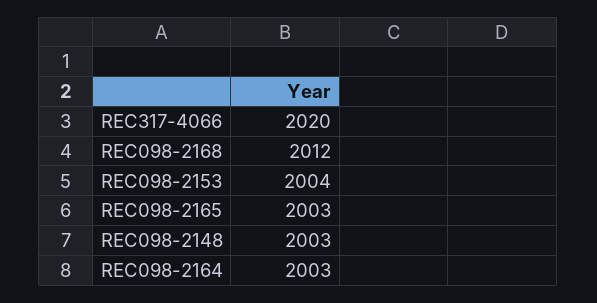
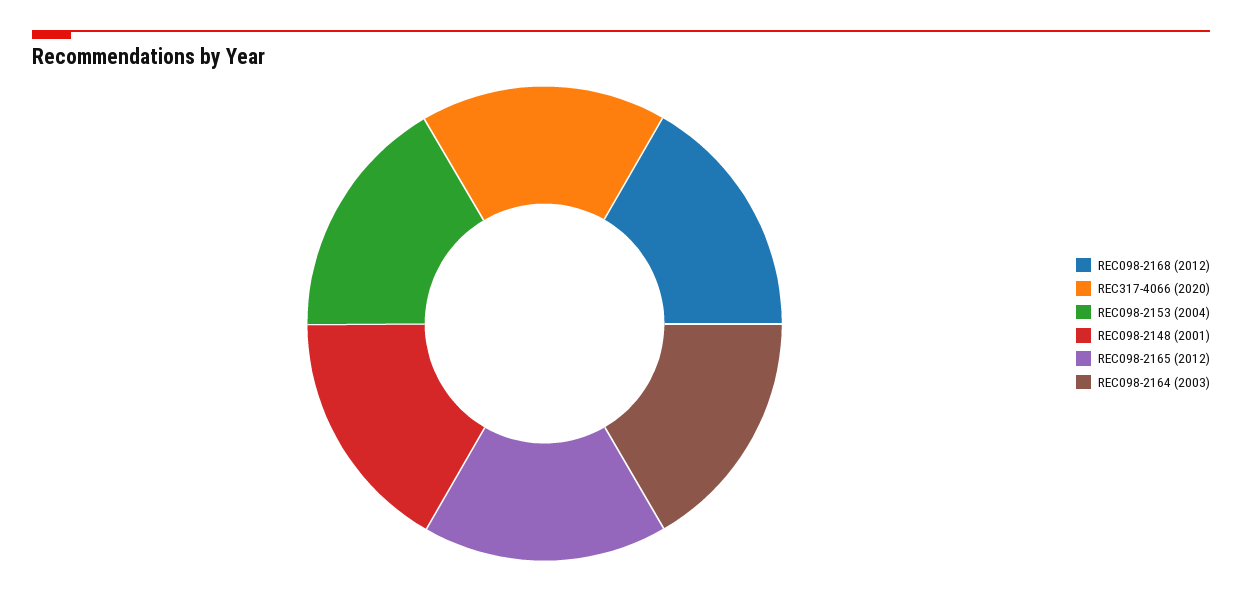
REC098-2165: 2003 -> 2012
REC098-2148: 2003 -> 2001

